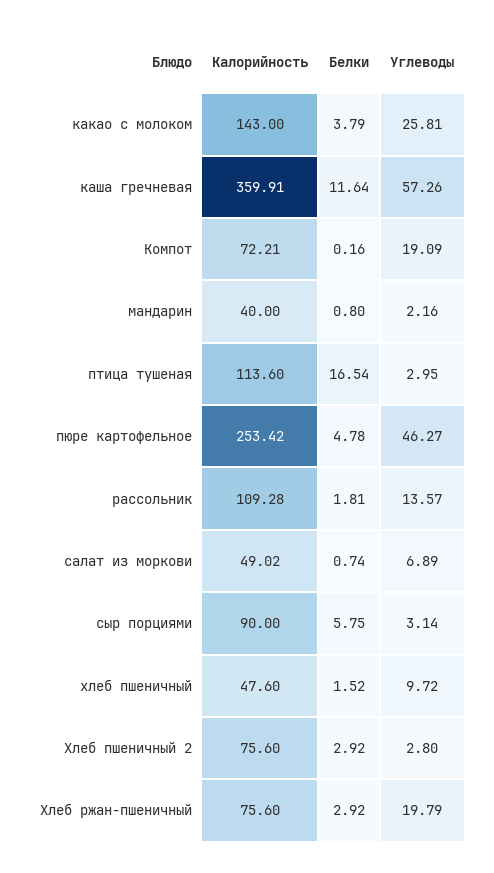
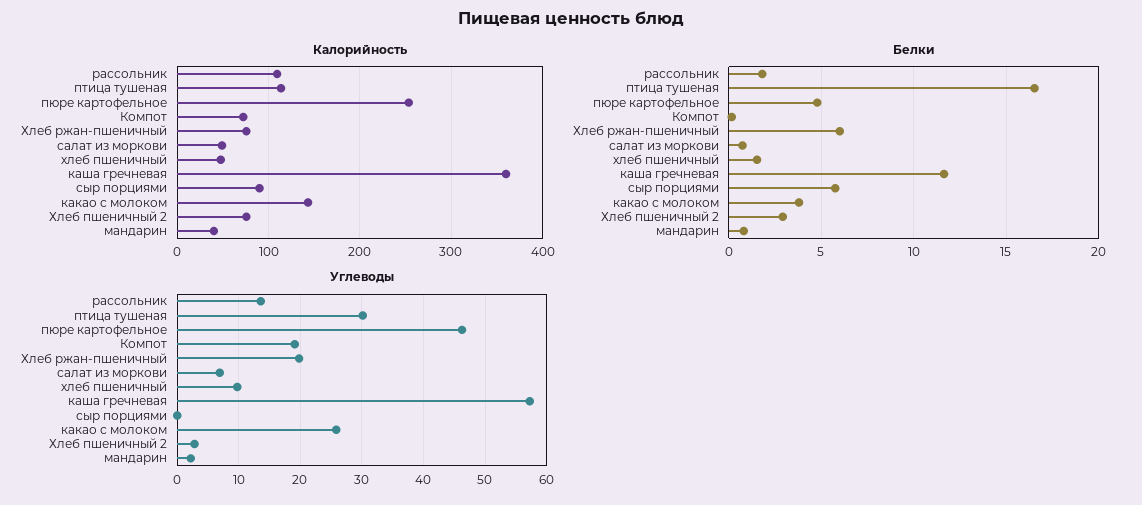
Углеводы, птица тушеная: 2.95 -> 30
Углеводы, сыр порциями: 3.14 -> 0
Белки, Хлеб ржан-пшеничный: 2.92 -> 6

